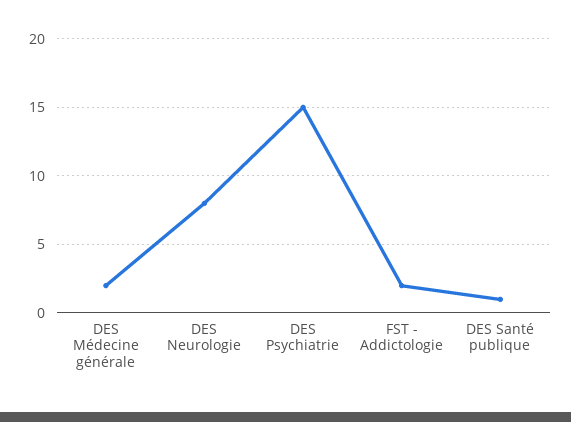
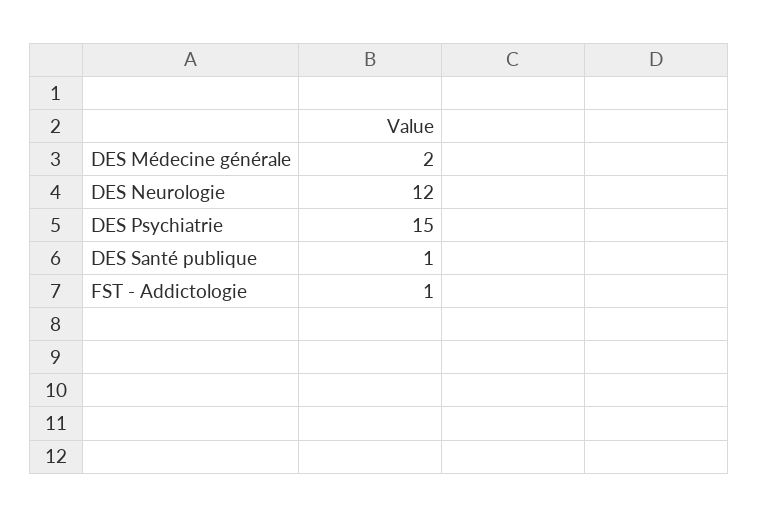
DES Neurologie: 8 -> 12
FST - Addictologie: 2 -> 1

